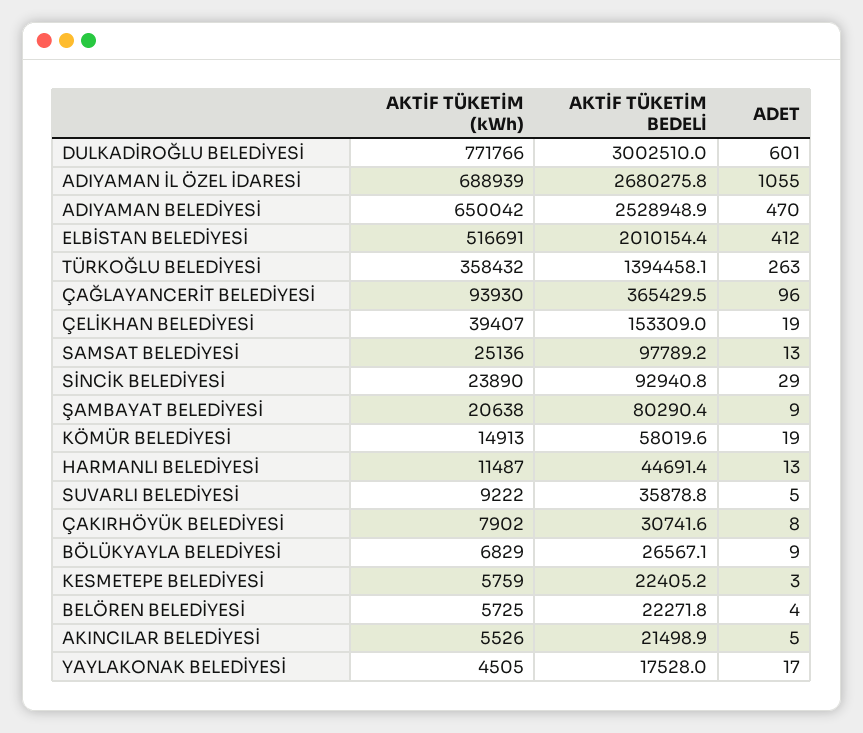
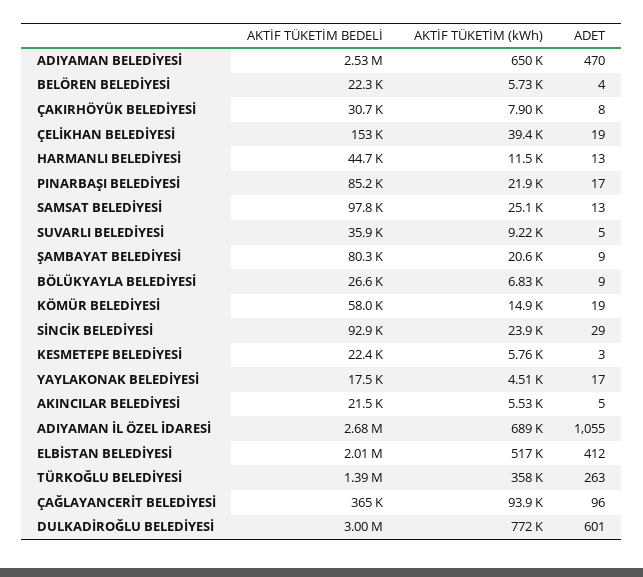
AKTİF TÜKETİM BEDELİ, PINARBAŞI BELEDİYESİ: none -> 85200
AKTİF TÜKETİM (kWh), PINARBAŞI BELEDİYESİ: none -> 21900
ADET, PINARBAŞI BELEDİYESİ: none -> 17

